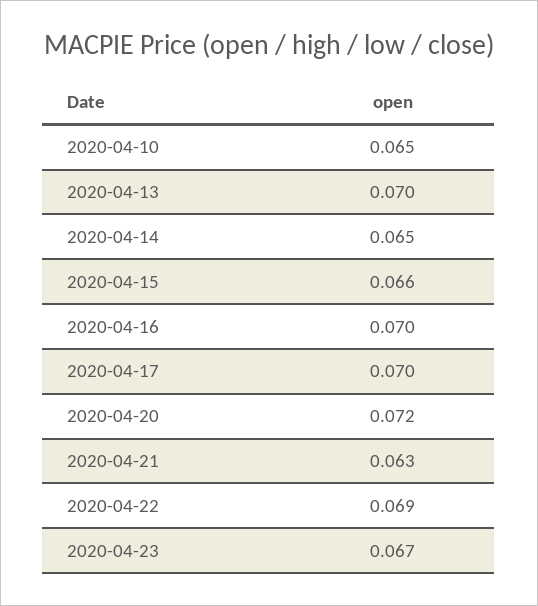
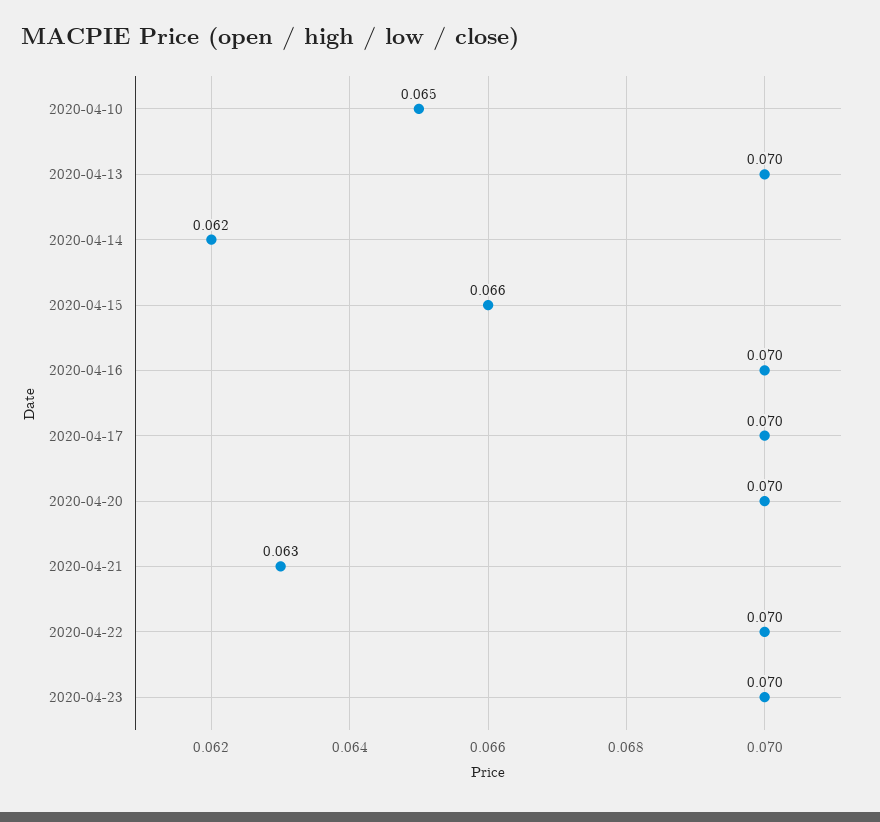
2020-04-14: 0.065 -> 0.062
2020-04-20: 0.072 -> 0.07
2020-04-22: 0.069 -> 0.07
2020-04-23: 0.067 -> 0.07

